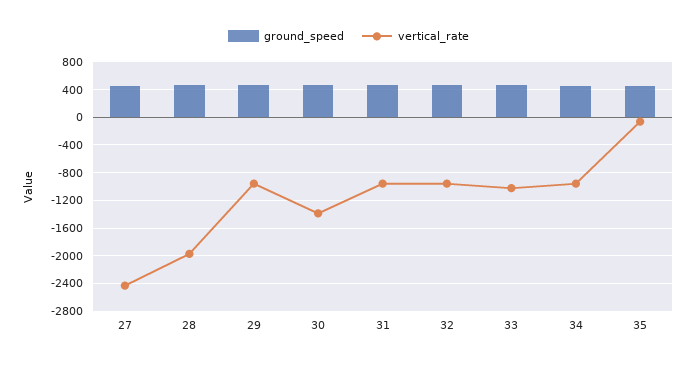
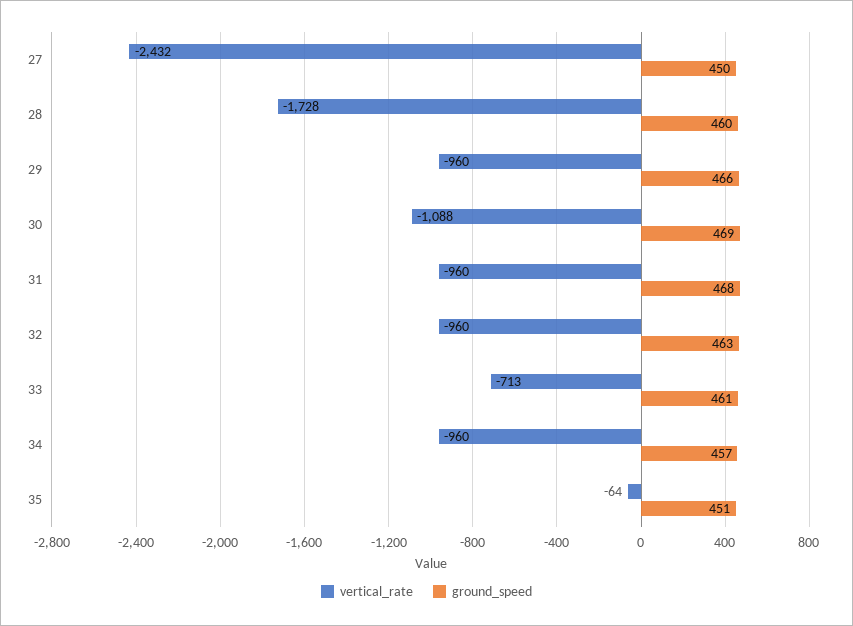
vertical_rate, 28: -2000 -> -1728
vertical_rate, 30: -1400 -> -1088
vertical_rate, 33: -1000 -> -713

